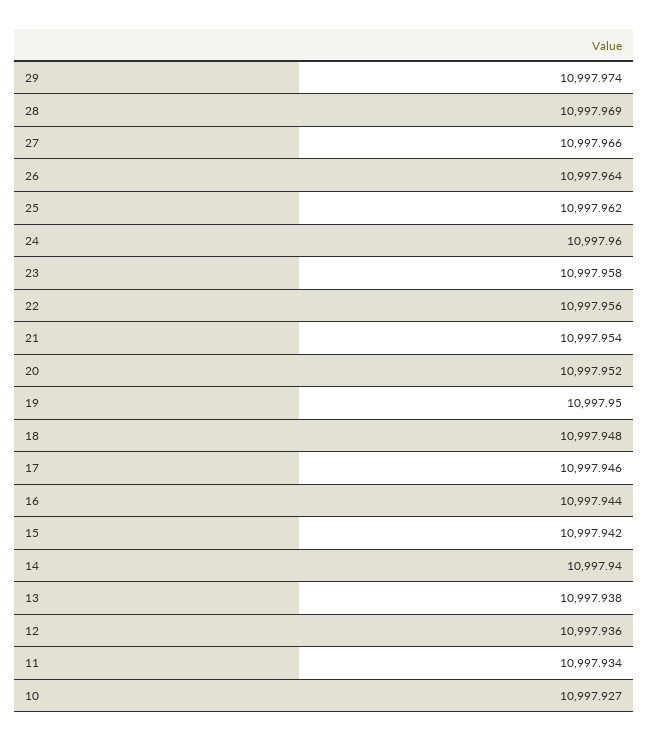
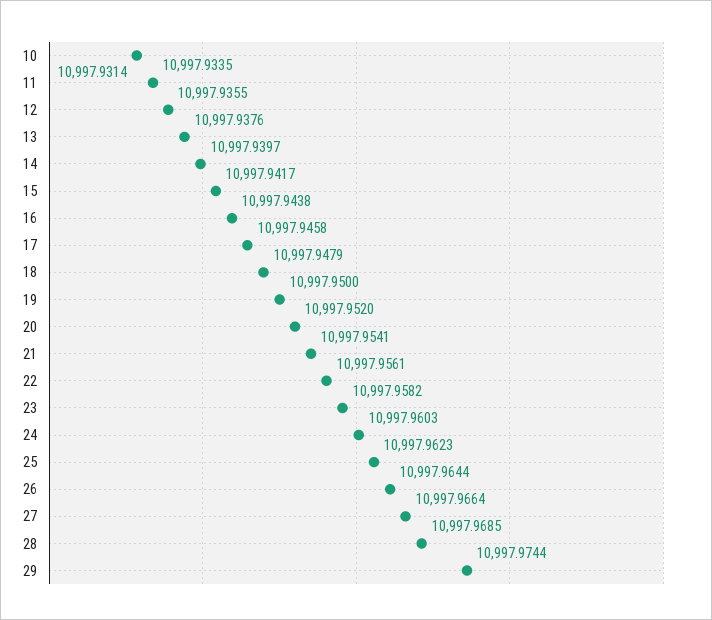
10: 10997.927 -> 10997.9314

